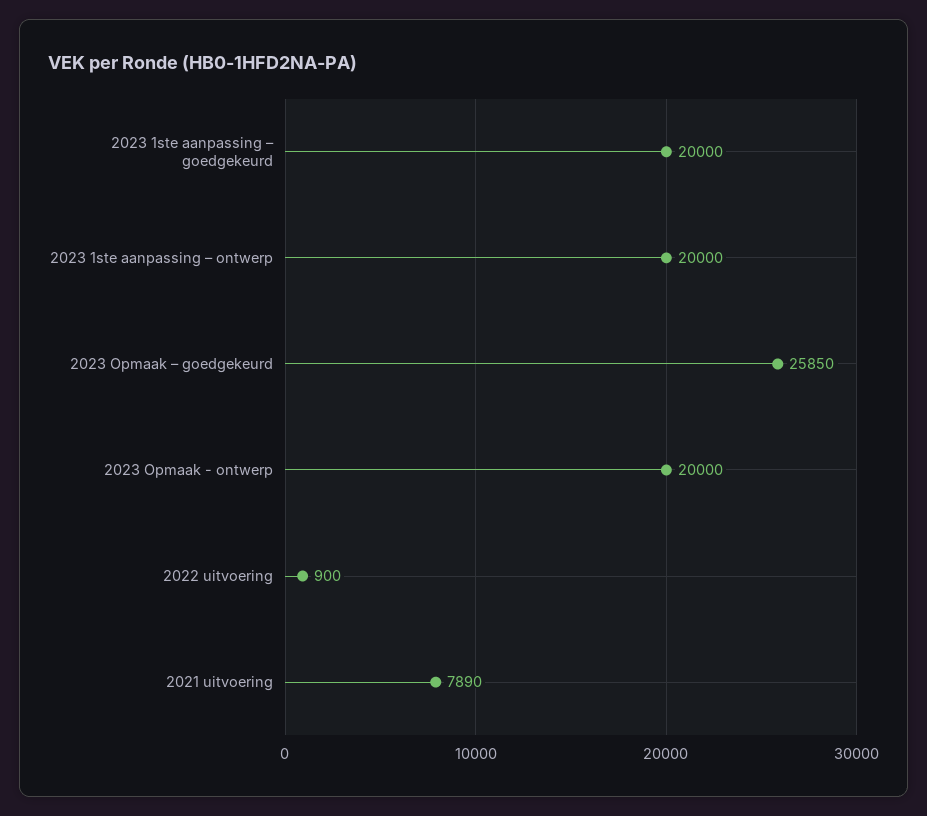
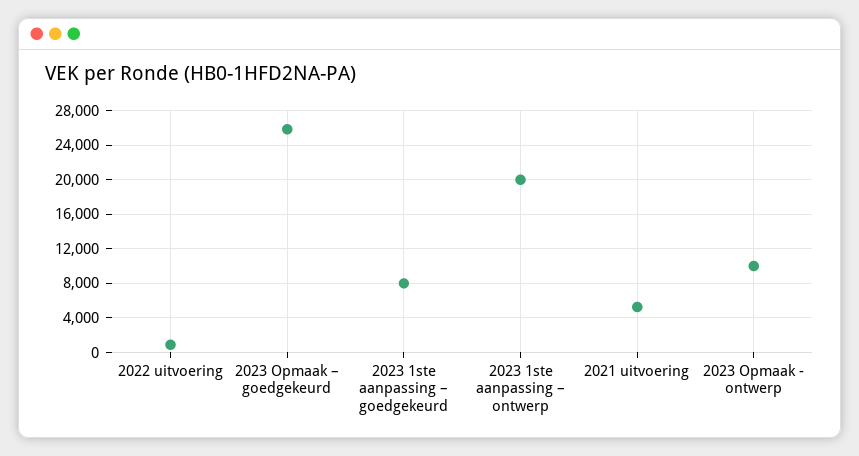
2023 1ste aanpassing – goedgekeurd: 20000 -> 8000
2023 Opmaak - ontwerp: 20000 -> 10000
2021 uitvoering: 7890 -> 5000

